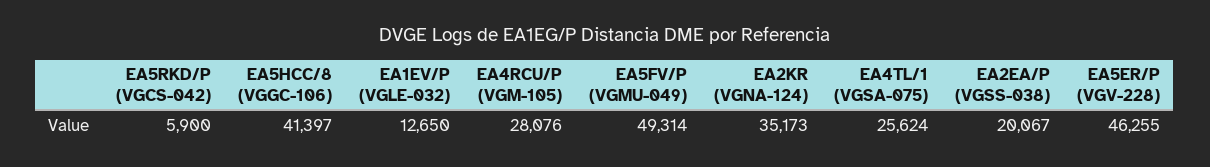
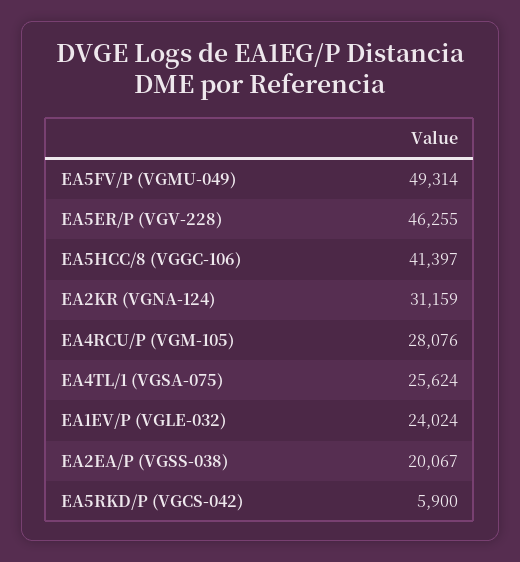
EA1EV/P (VGLE-032): 12650 -> 24024
EA2KR (VGNA-124): 35173 -> 31159

